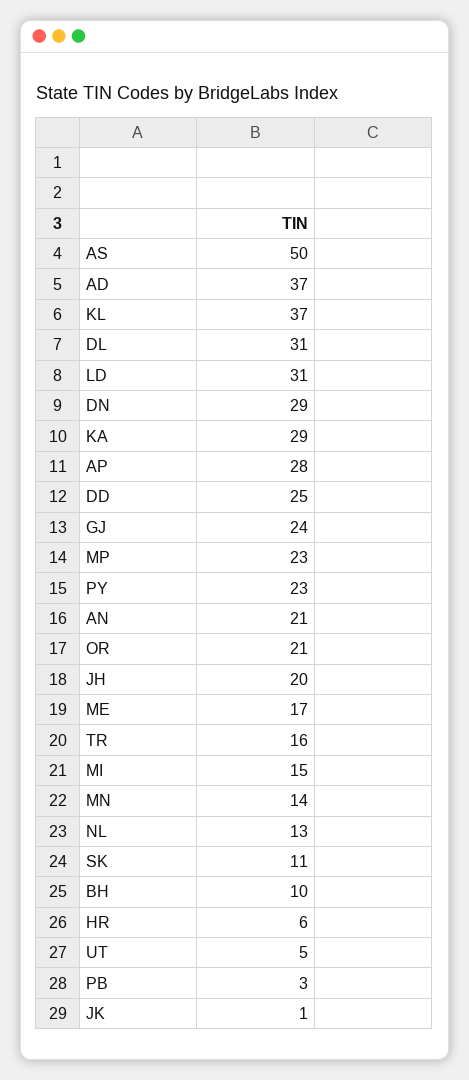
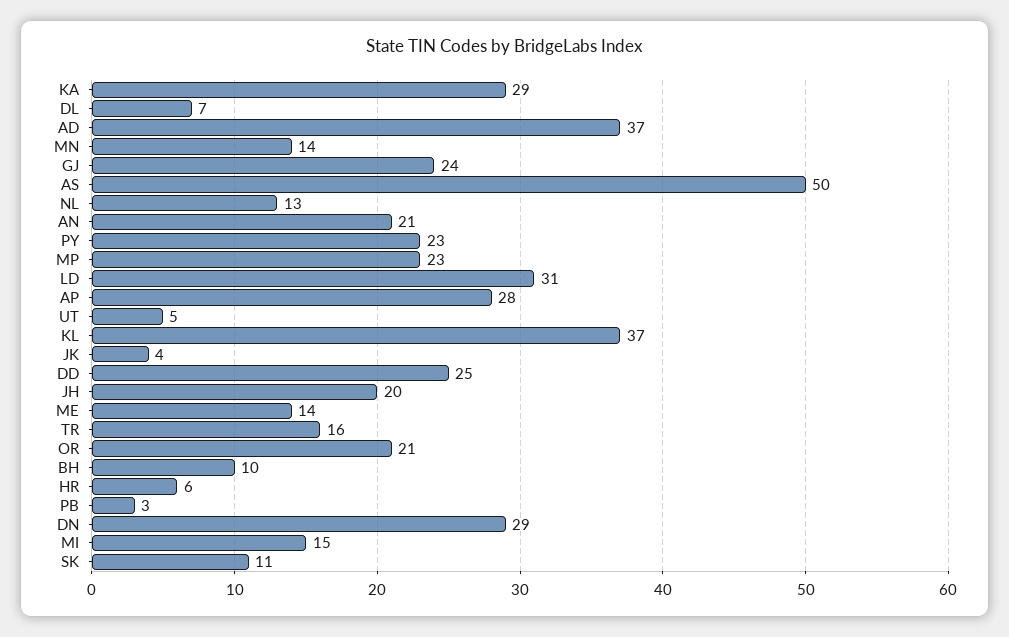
DL: 31 -> 7
ME: 17 -> 14
JK: 1 -> 4

